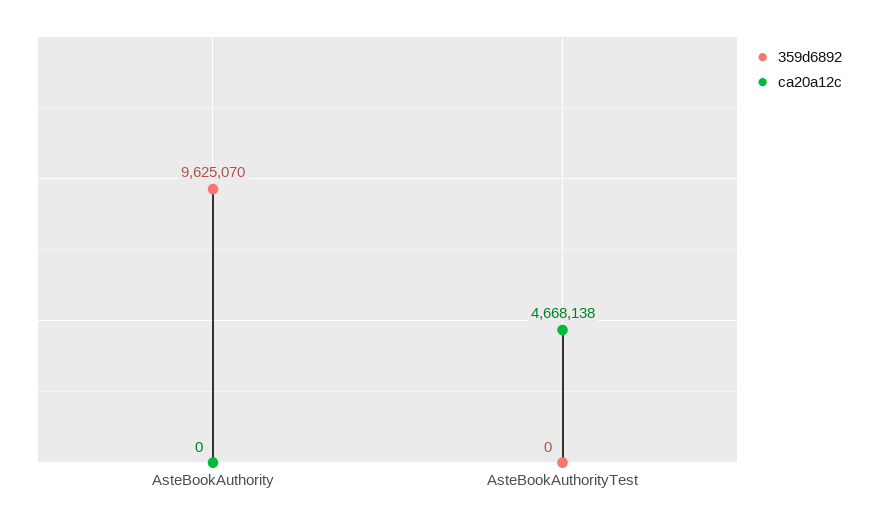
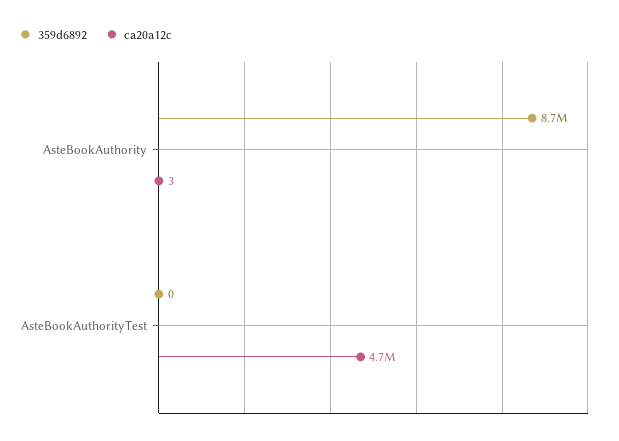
359d6892, AsteBookAuthority: 9625070 -> 8700000
ca20a12c, AsteBookAuthority: 0 -> 3

